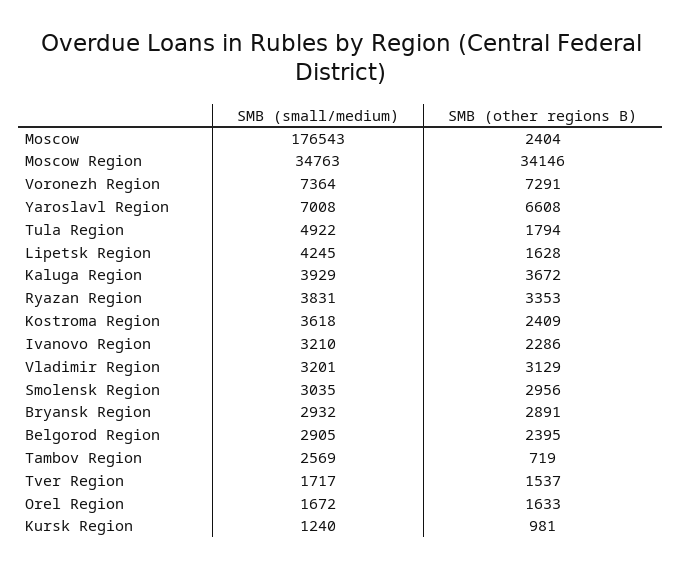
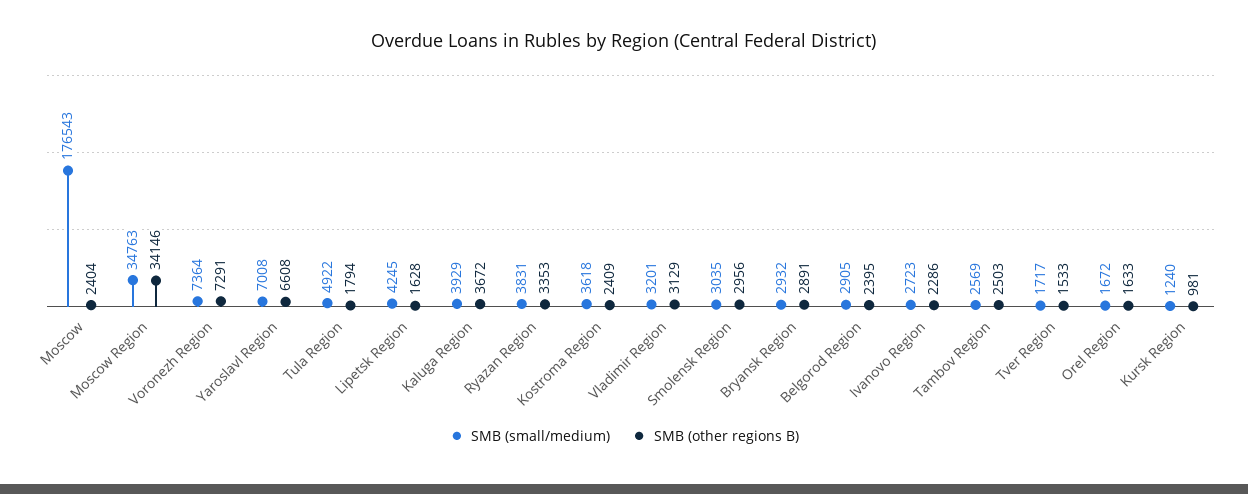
SMB (small/medium), Ivanovo Region: 3210 -> 2723
SMB (other regions B), Tambov Region: 719 -> 2503
SMB (other regions B), Tver Region: 1537 -> 1533

